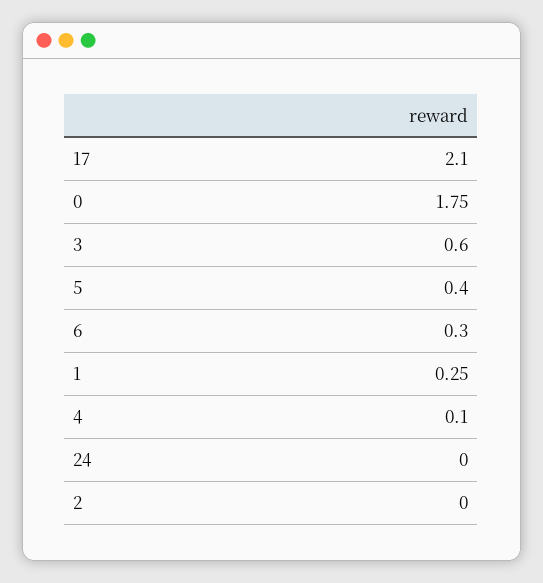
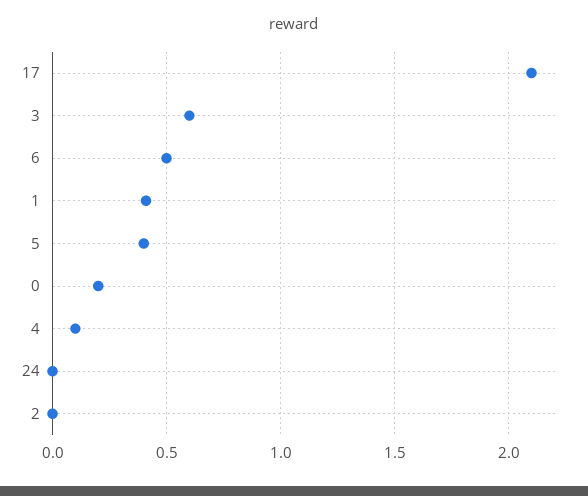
0: 1.75 -> 0.2
6: 0.3 -> 0.5
1: 0.25 -> 0.4

